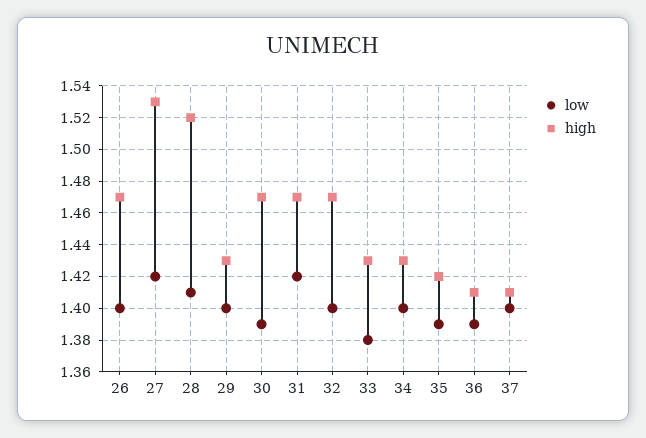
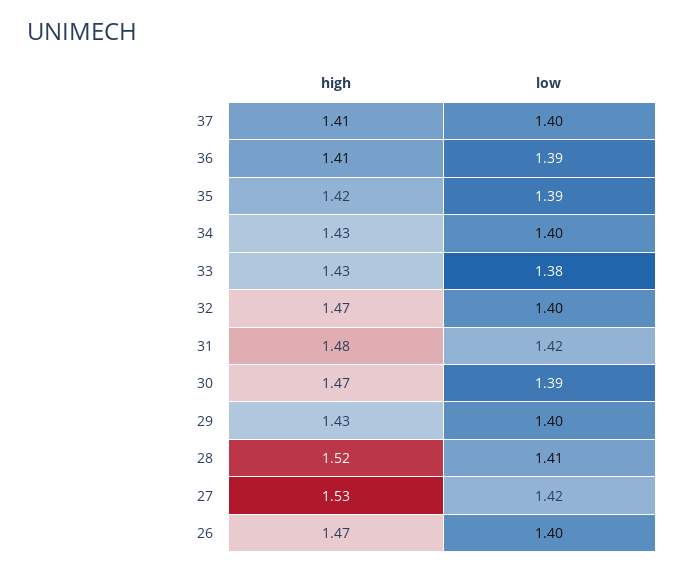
high, 31: 1.47 -> 1.48

